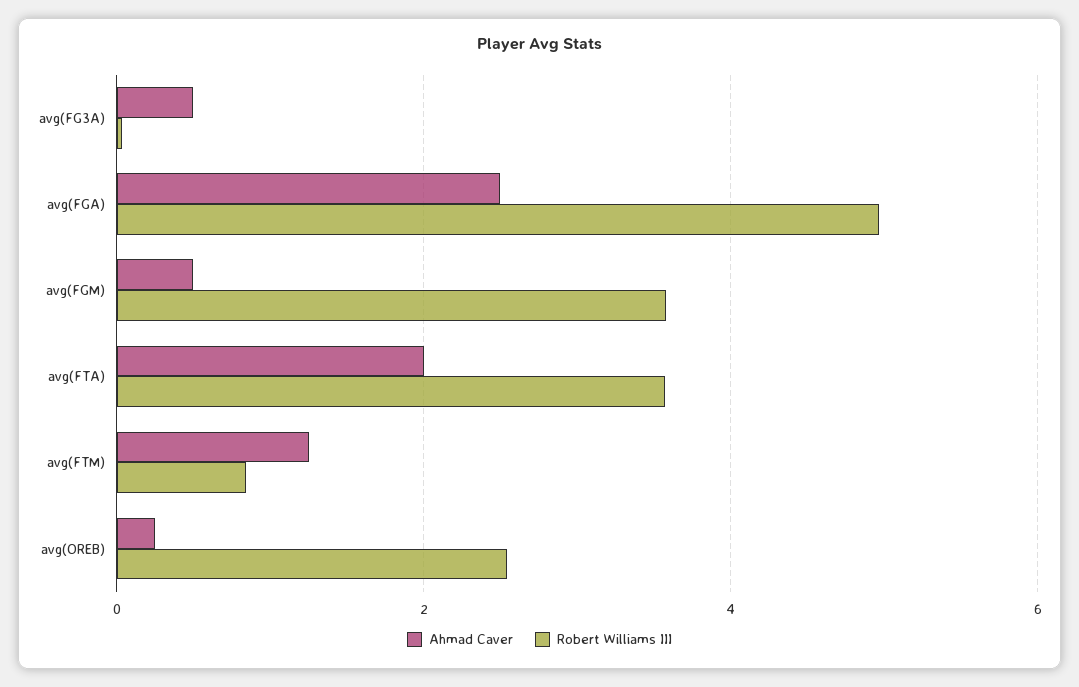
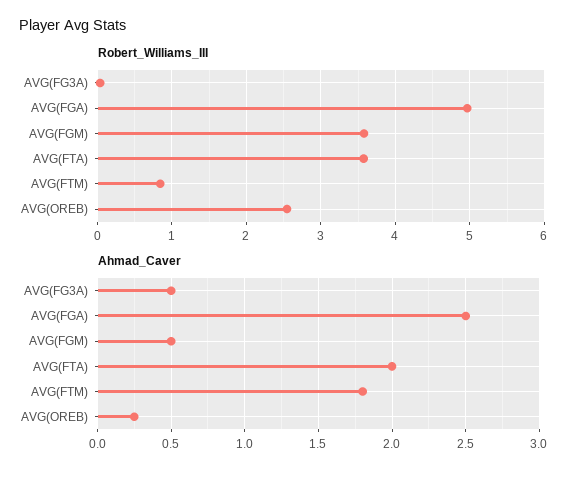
Ahmad Caver, avg(FTM): 1.2 -> 1.8

